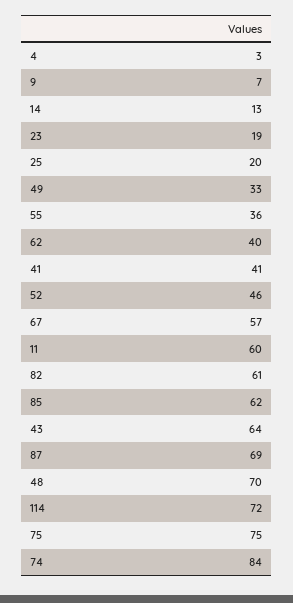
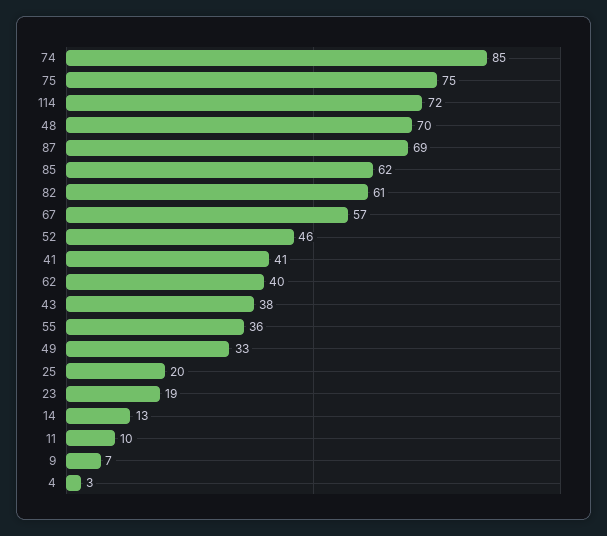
11: 60 -> 10
43: 64 -> 38
74: 84 -> 85

